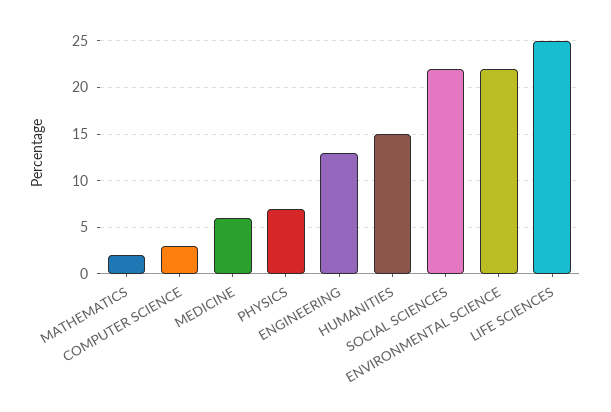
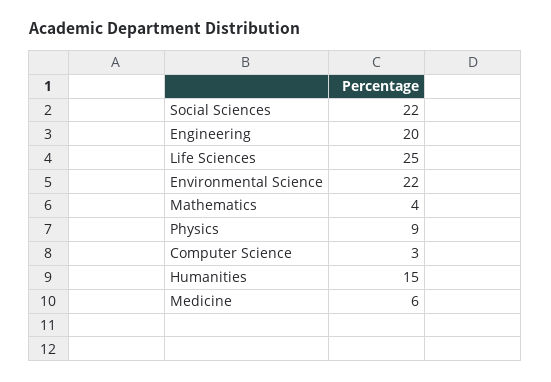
MATHEMATICS: 2 -> 4
PHYSICS: 7 -> 9
ENGINEERING: 13 -> 20

